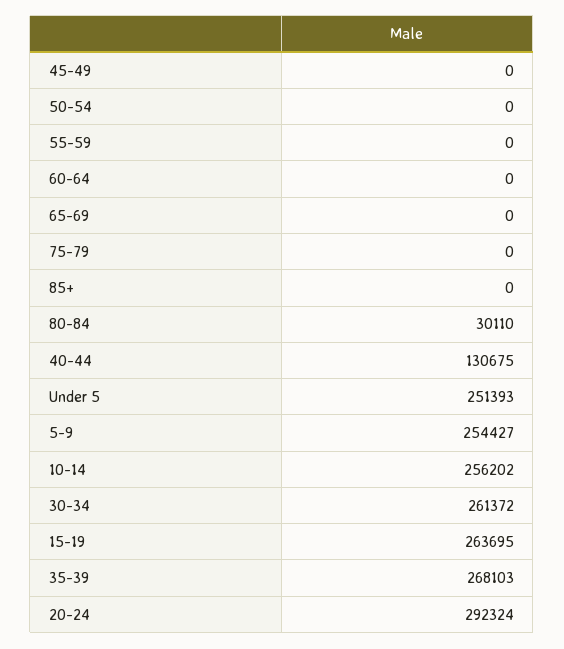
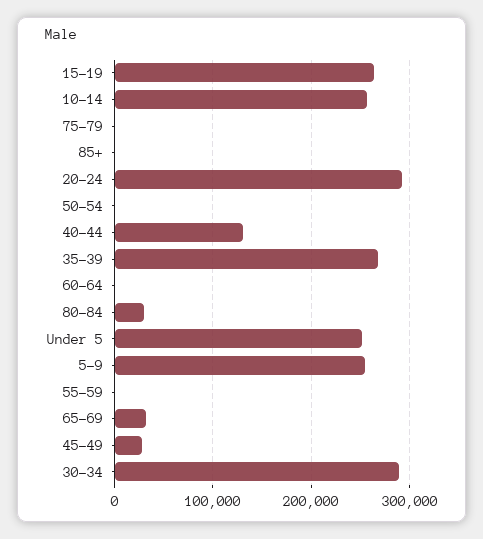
45-49: 0 -> 30000
65-69: 0 -> 30000
30-34: 261372 -> 290000

